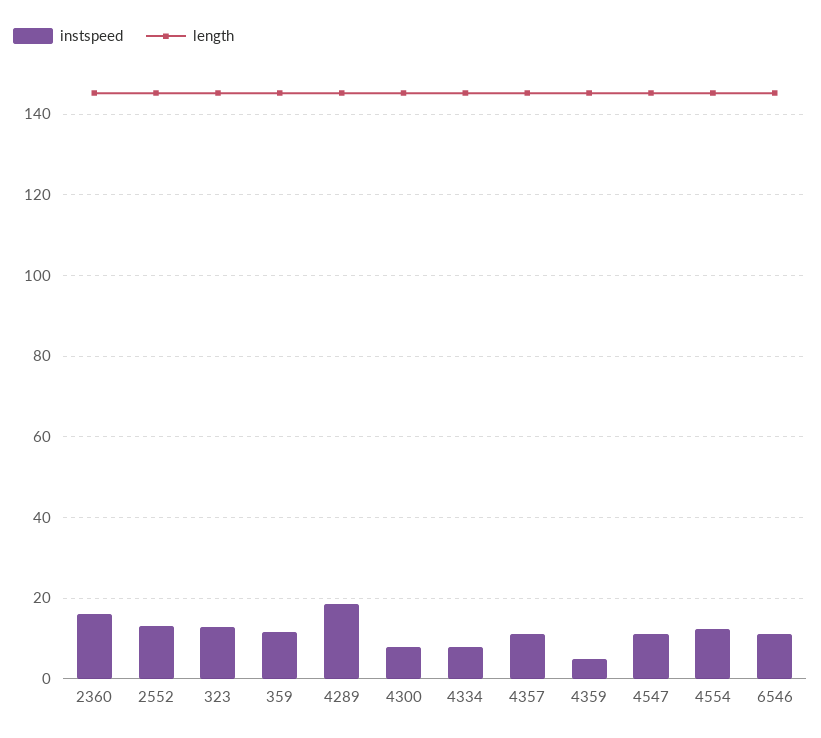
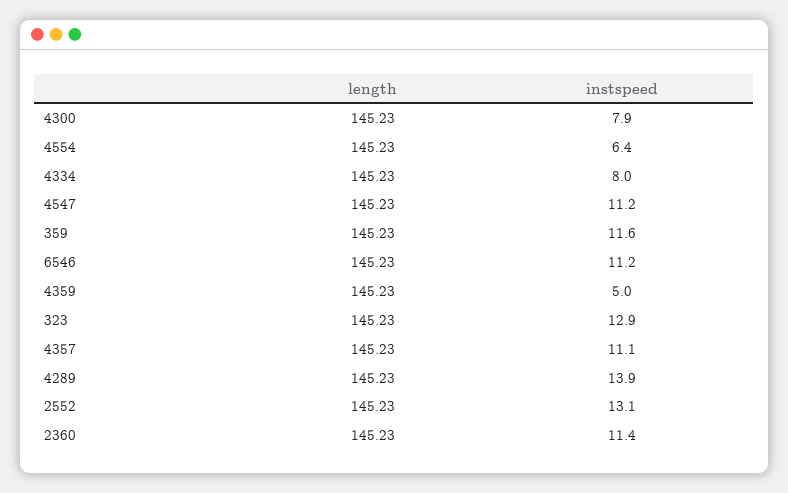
instspeed, 2360: 16 -> 11.4
instspeed, 4289: 18 -> 13.9
instspeed, 4554: 12 -> 6.4

